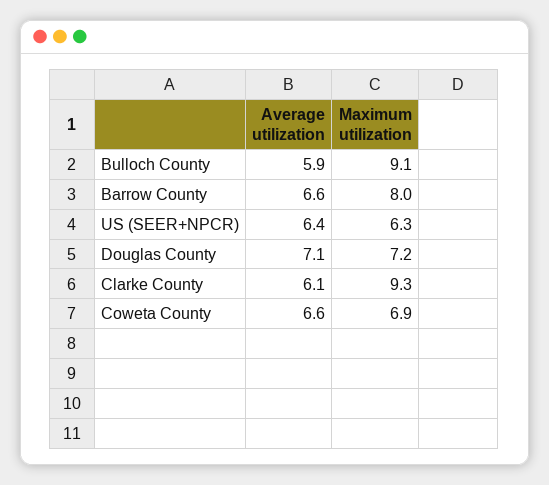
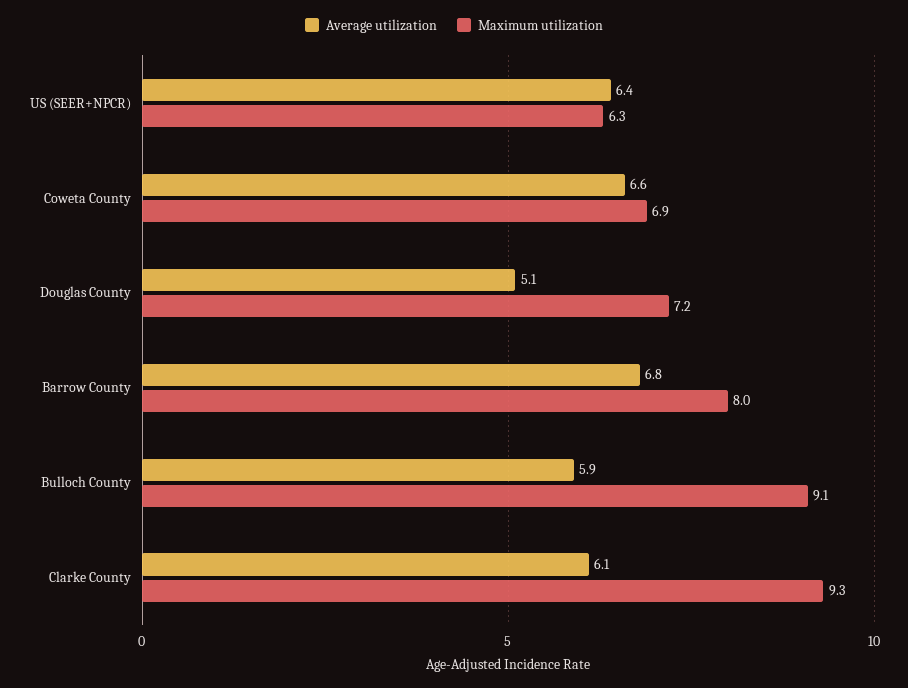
Average utilization, Barrow County: 6.6 -> 6.8
Average utilization, Douglas County: 7.1 -> 5.1

